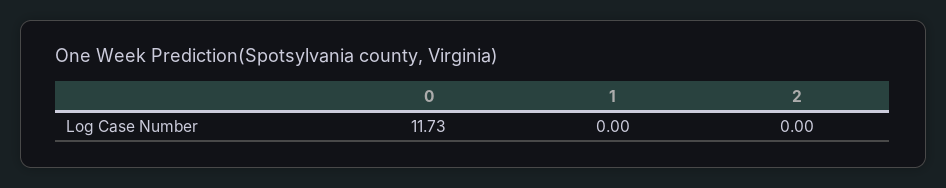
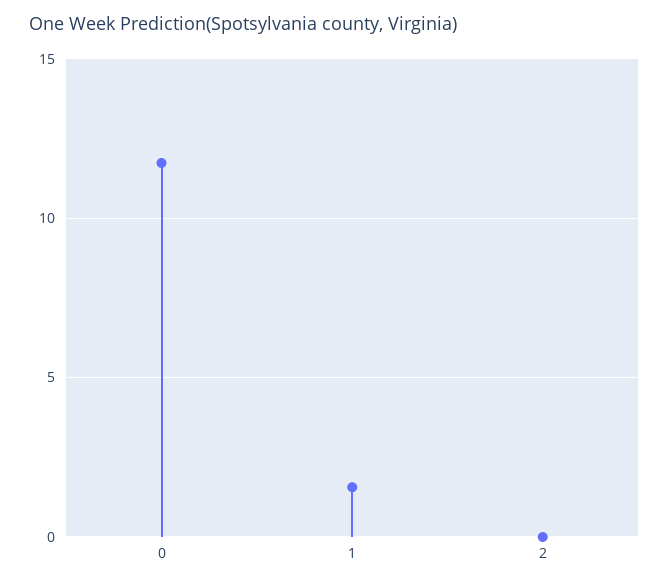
1: 0 -> 1.5

